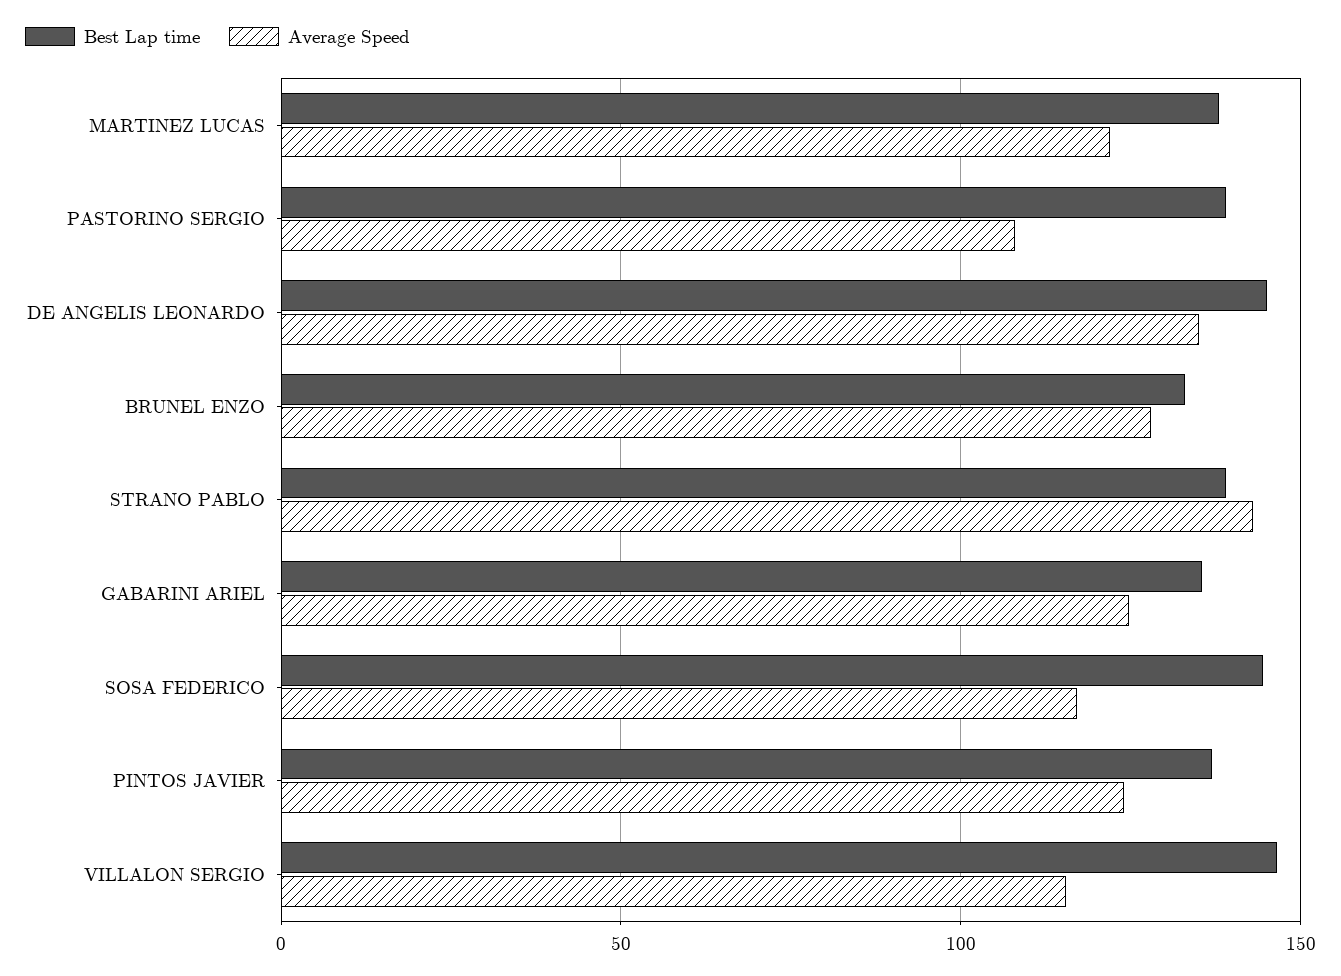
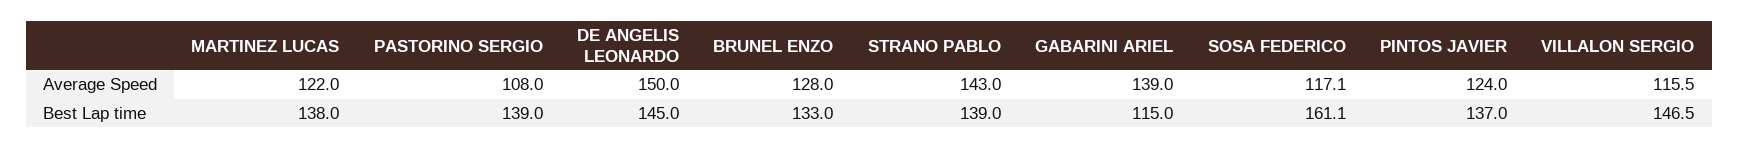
Average Speed, DE ANGELIS LEONARDO: 135 -> 150
Best Lap time, GABARINI ARIEL: 135 -> 115
Average Speed, GABARINI ARIEL: 125 -> 139
Best Lap time, SOSA FEDERICO: 145 -> 161.1

